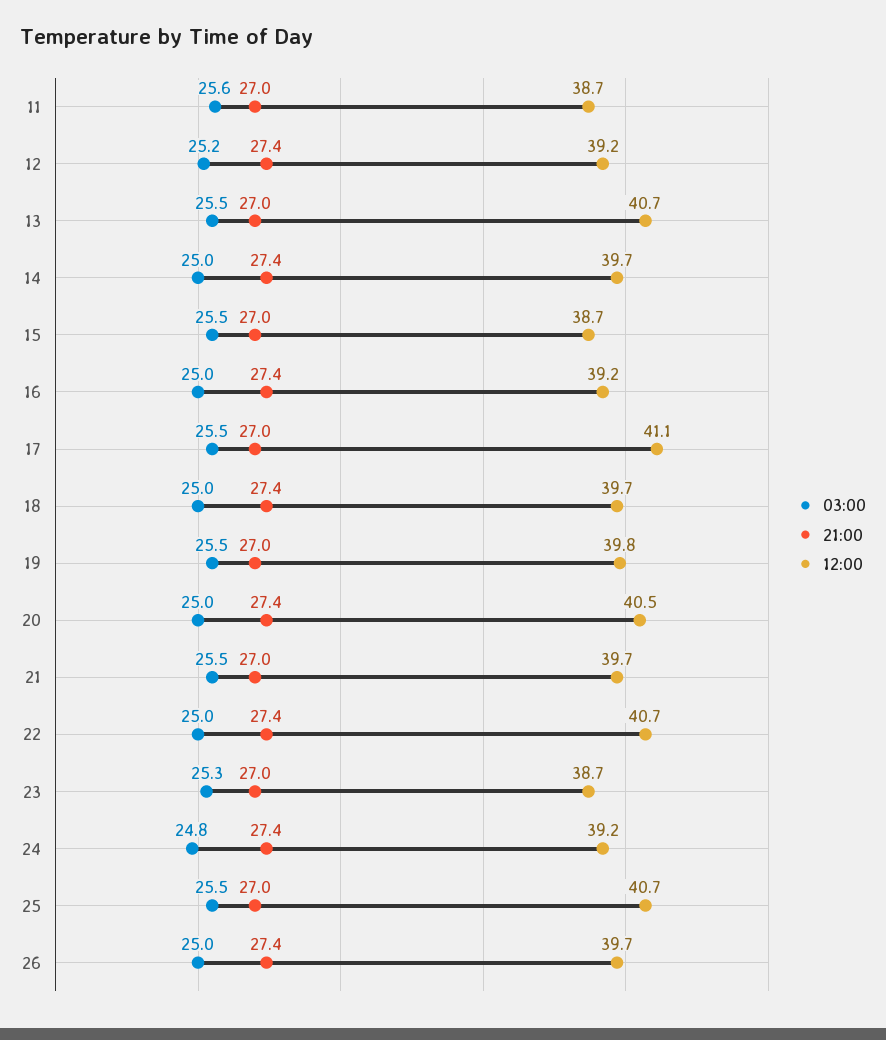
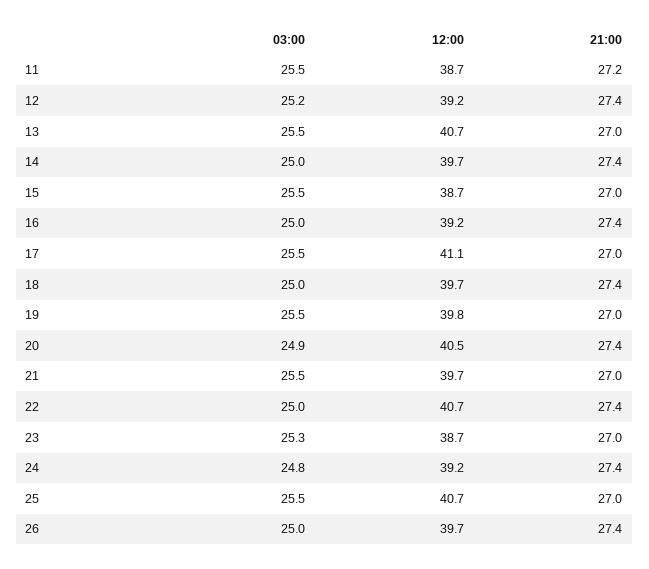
03:00, 11: 25.6 -> 25.5
21:00, 11: 27 -> 27.2
03:00, 20: 25 -> 24.9

